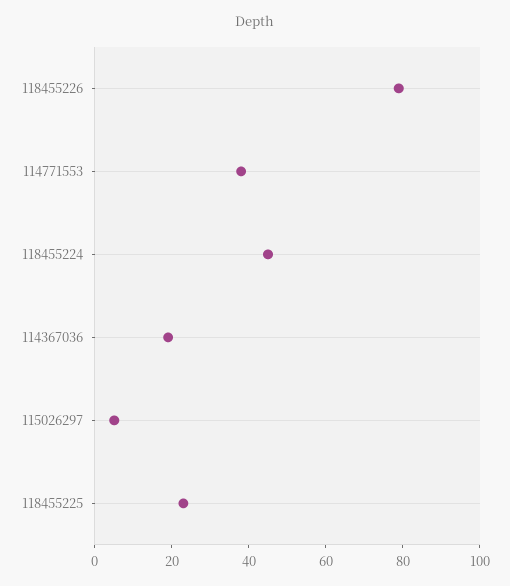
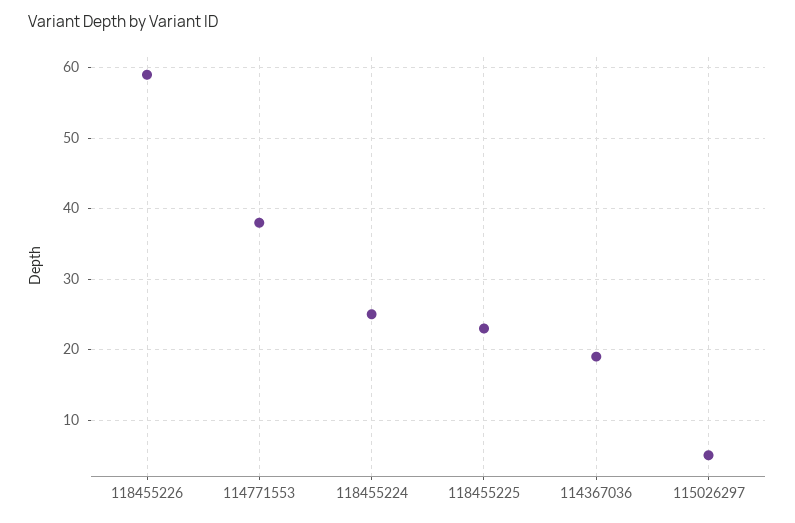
118455226: 80 -> 59
118455224: 45 -> 25

